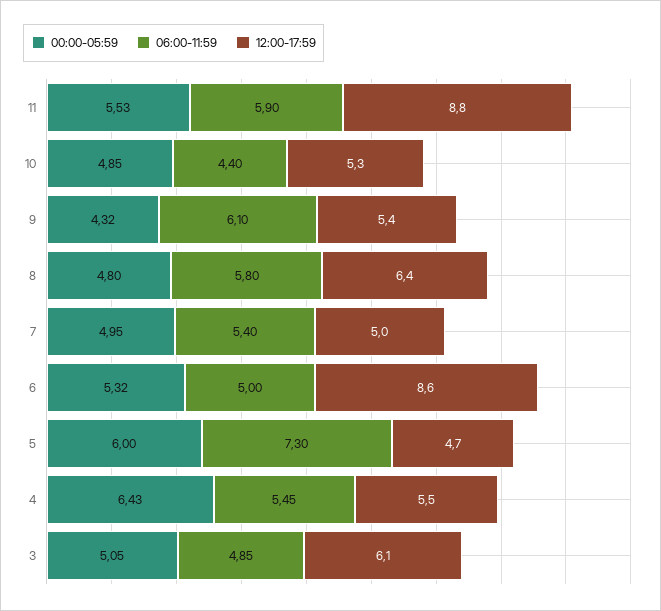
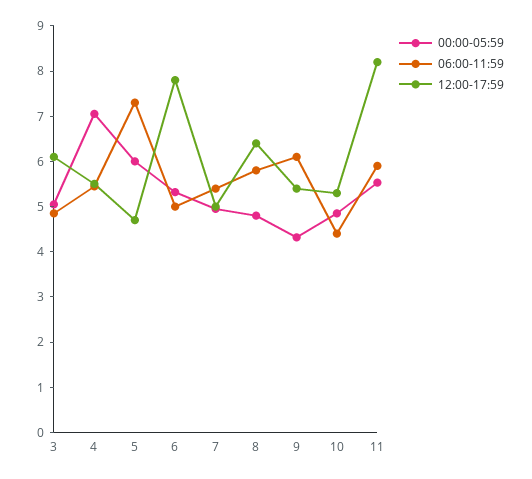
12:00-17:59, 11: 8.8 -> 8.2
12:00-17:59, 6: 8.6 -> 7.8
00:00-05:59, 4: 6.43 -> 7

